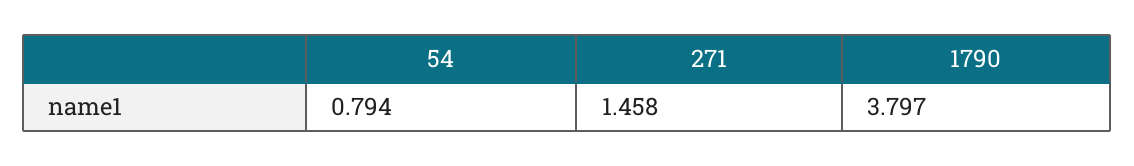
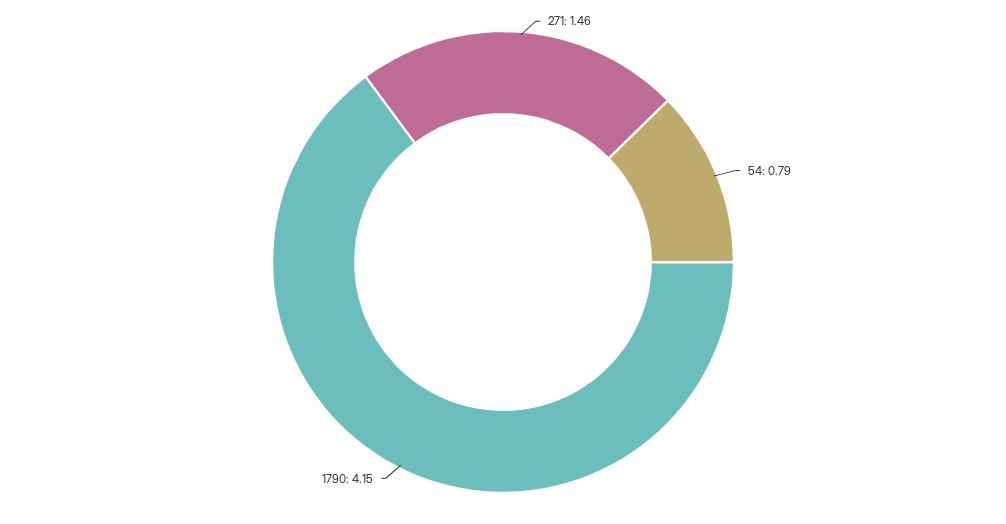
1790: 3.797 -> 4.15

